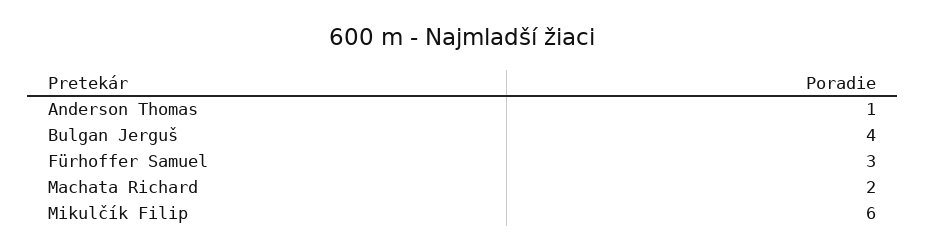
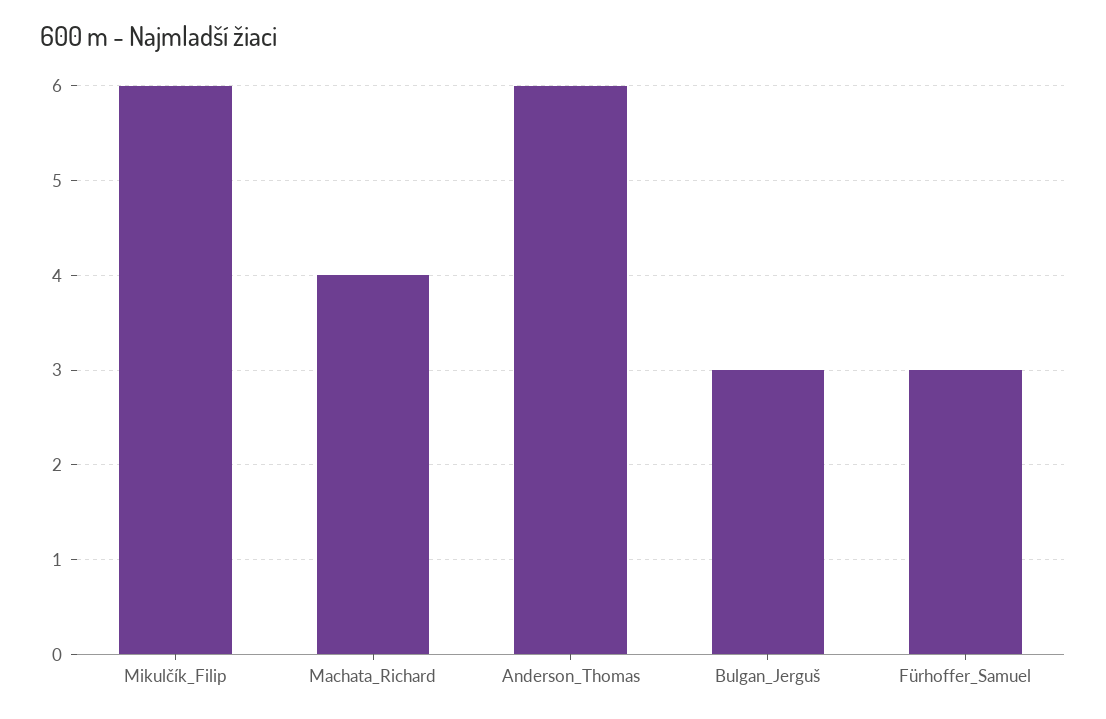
Anderson Thomas: 1 -> 6
Bulgan Jerguš: 4 -> 3
Machata Richard: 2 -> 4

